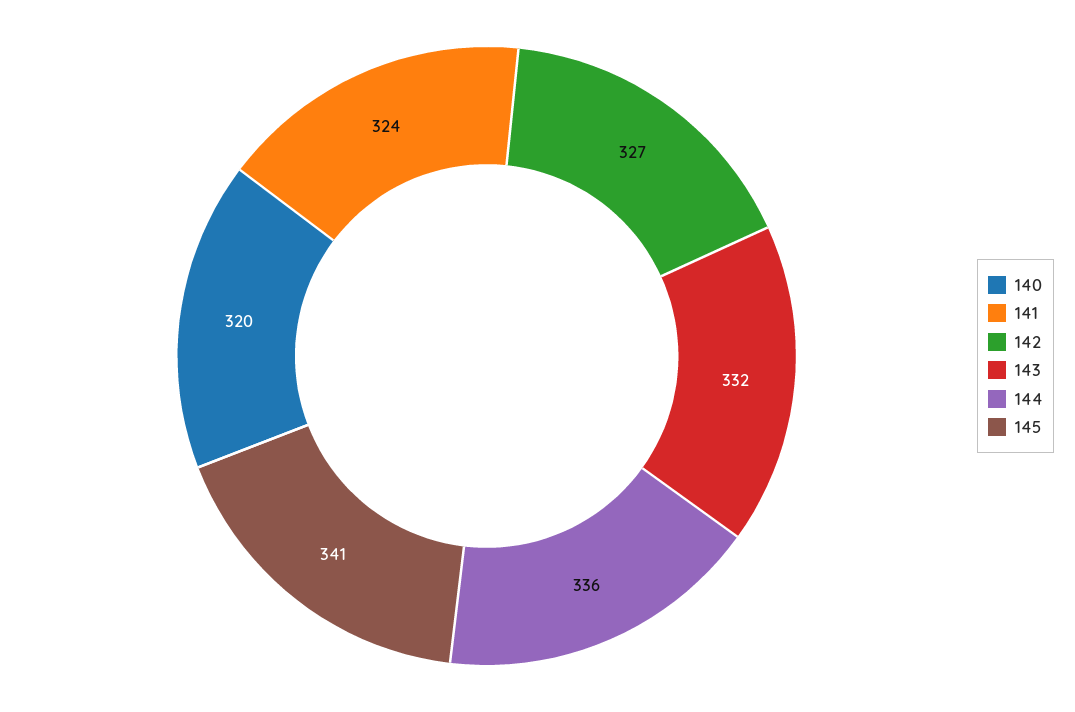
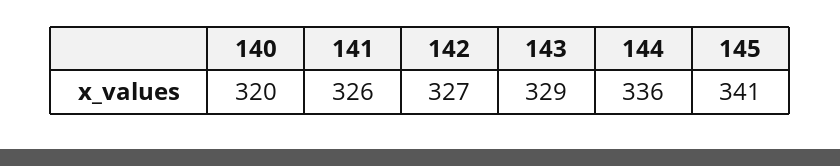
141: 324 -> 326
143: 332 -> 329

